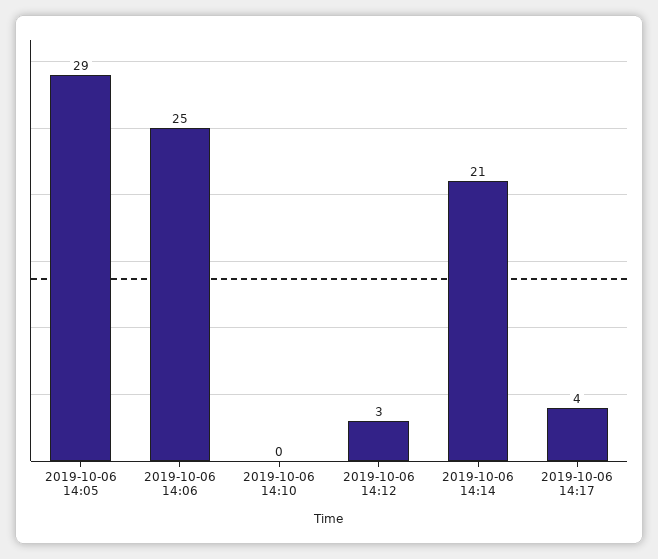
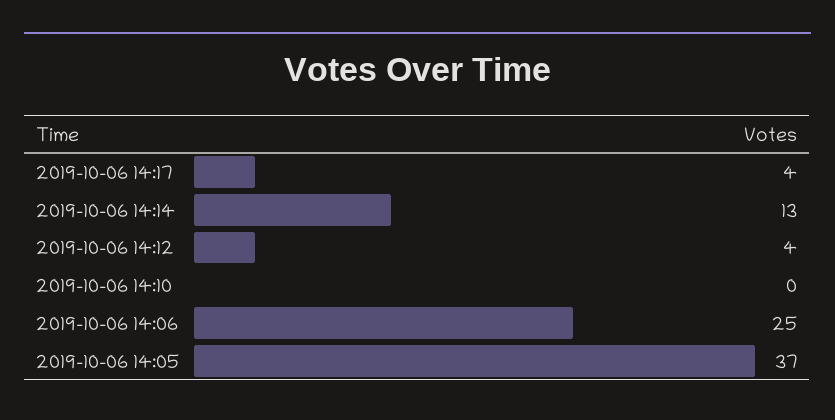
2019-10-06 14:05: 29 -> 37
2019-10-06 14:12: 3 -> 4
2019-10-06 14:14: 21 -> 13

